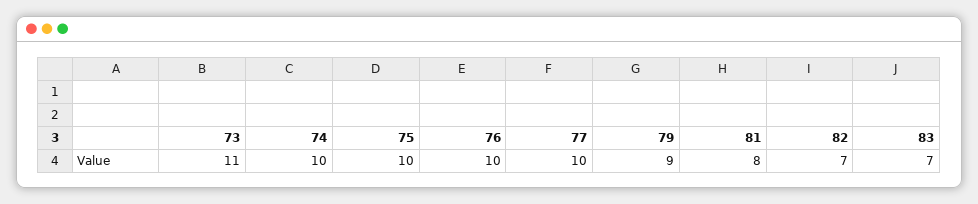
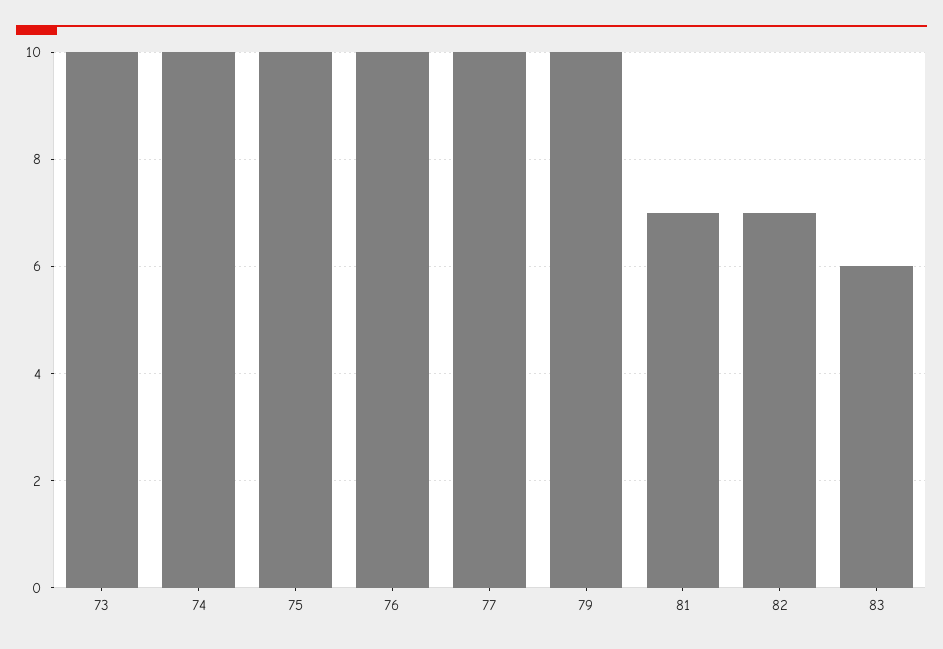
73: 11 -> 10
79: 9 -> 10
81: 8 -> 7
83: 7 -> 6

